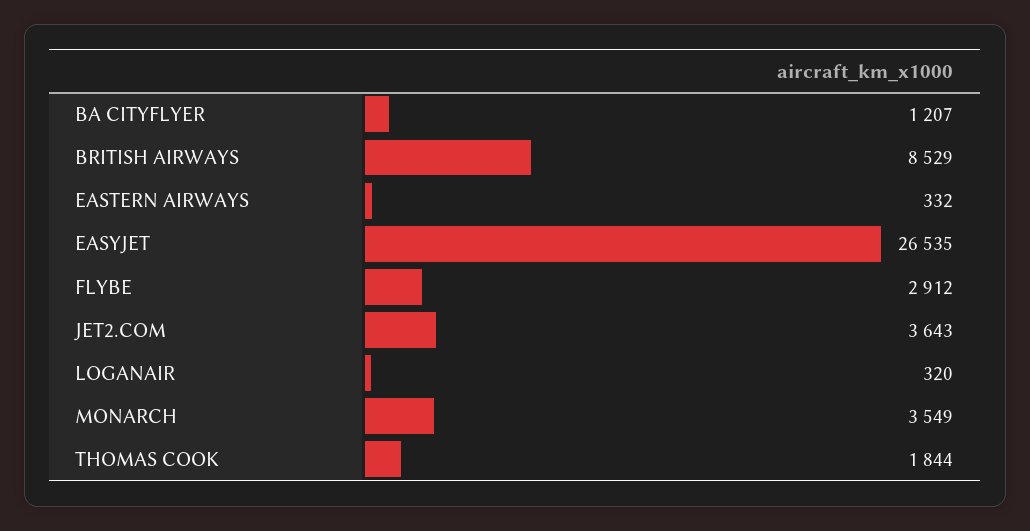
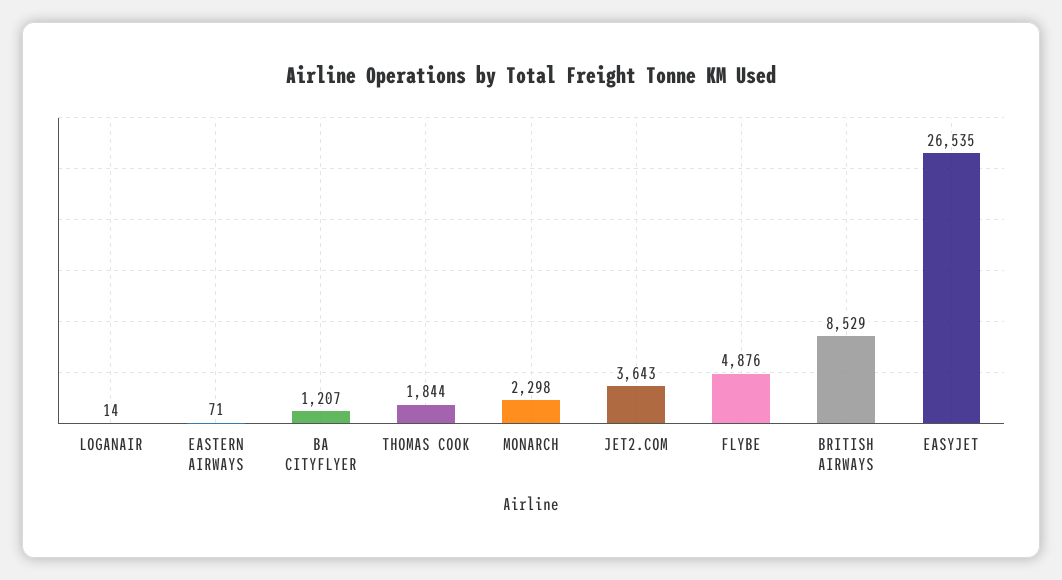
EASTERN AIRWAYS: 332 -> 71
FLYBE: 2912 -> 4876
LOGANAIR: 320 -> 14
MONARCH: 3549 -> 2298

